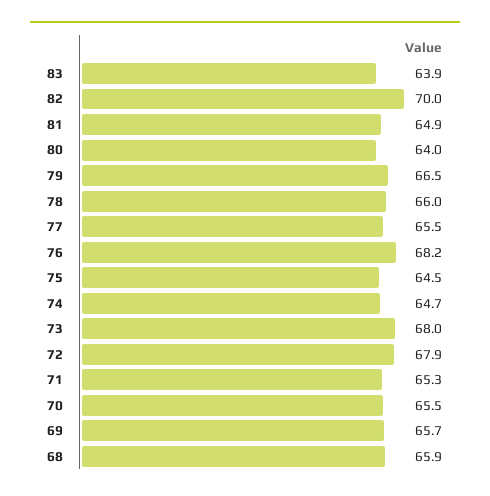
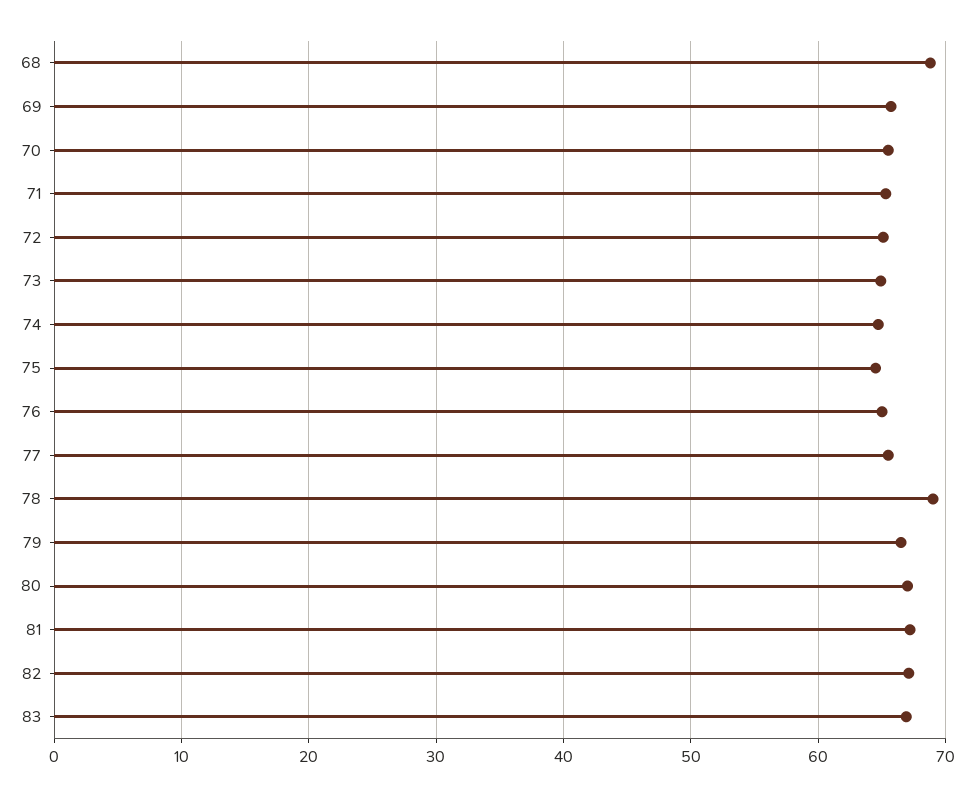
83: 63.9 -> 67
82: 70 -> 67
81: 64.9 -> 67
80: 64 -> 67
78: 66 -> 69
76: 68.2 -> 65
73: 68 -> 65
72: 67.9 -> 65
68: 65.9 -> 69

